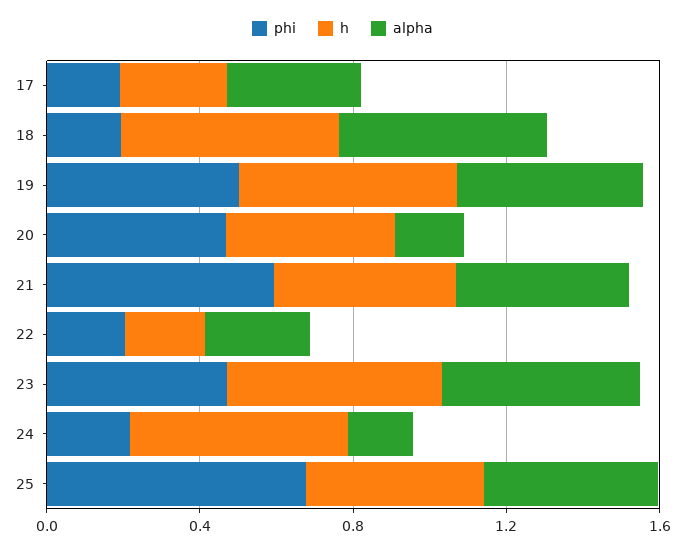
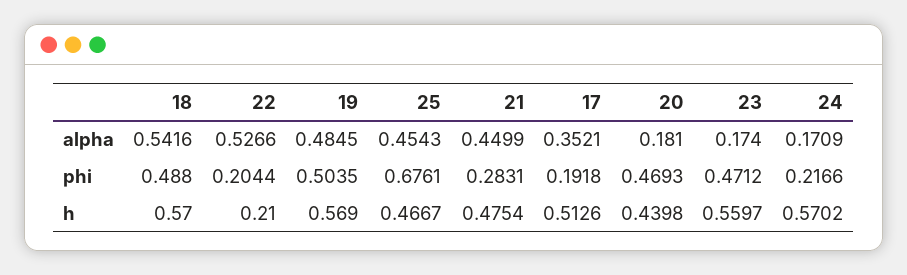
h, 17: 0.3 -> 0.5126
phi, 18: 0.2 -> 0.488
phi, 21: 0.6 -> 0.2831
alpha, 22: 0.3 -> 0.5266
alpha, 23: 0.5 -> 0.174

